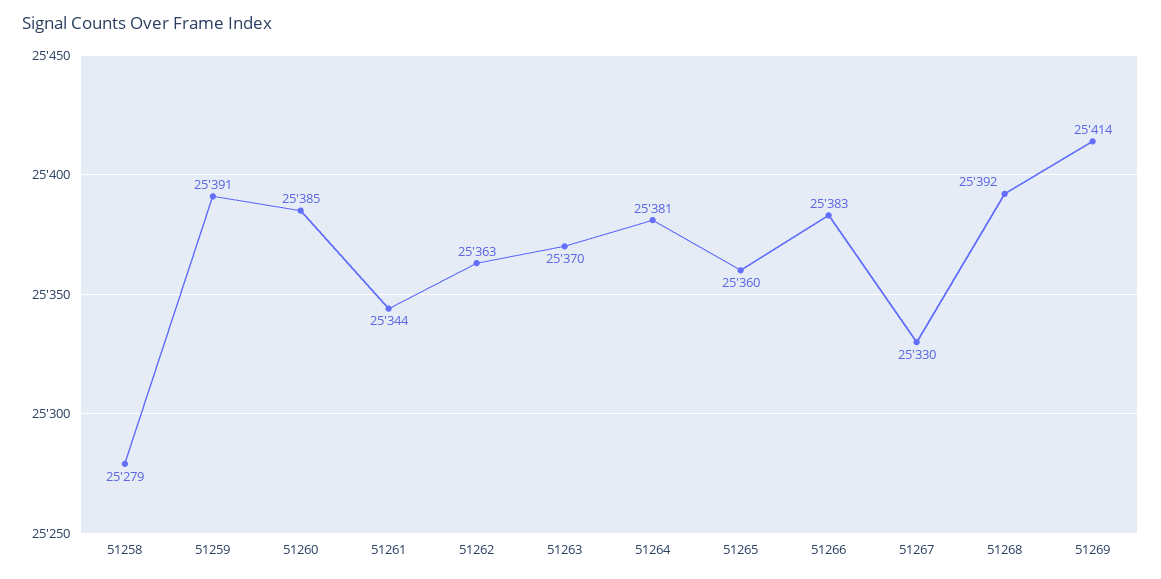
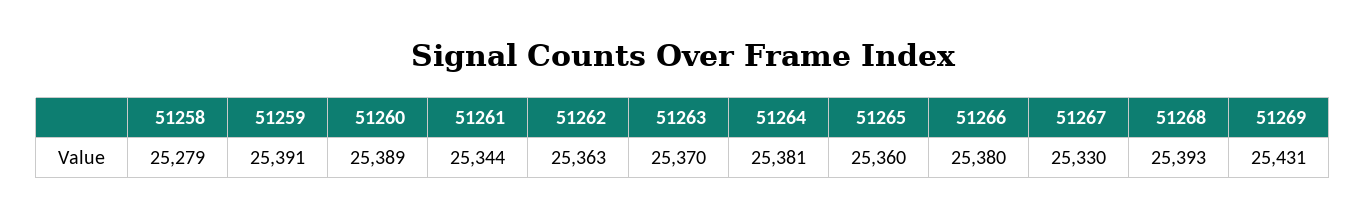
51260: 25385 -> 25389
51266: 25383 -> 25380
51268: 25392 -> 25393
51269: 25414 -> 25431

